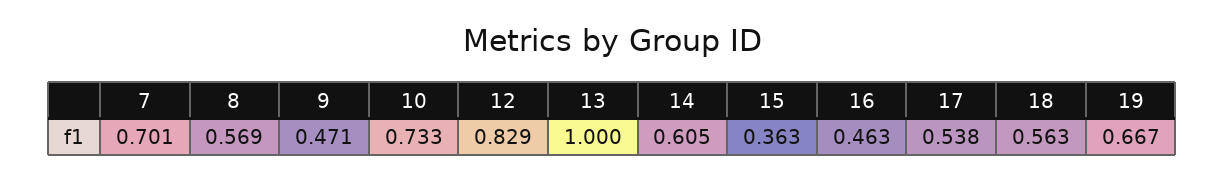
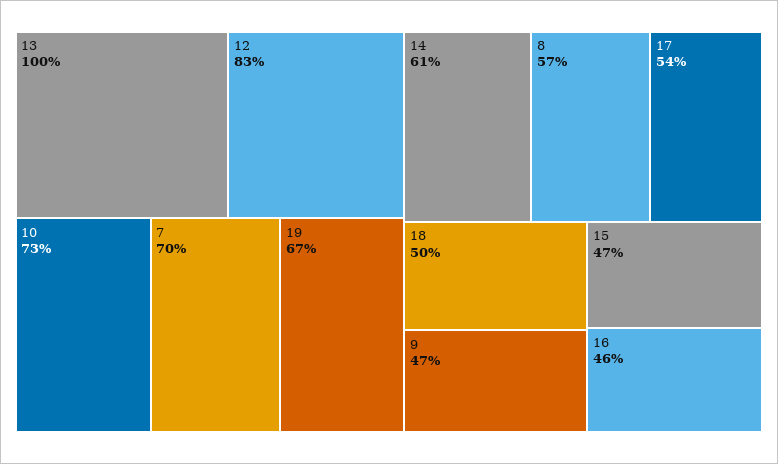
15: 0.363 -> 0.47
18: 0.563 -> 0.5

